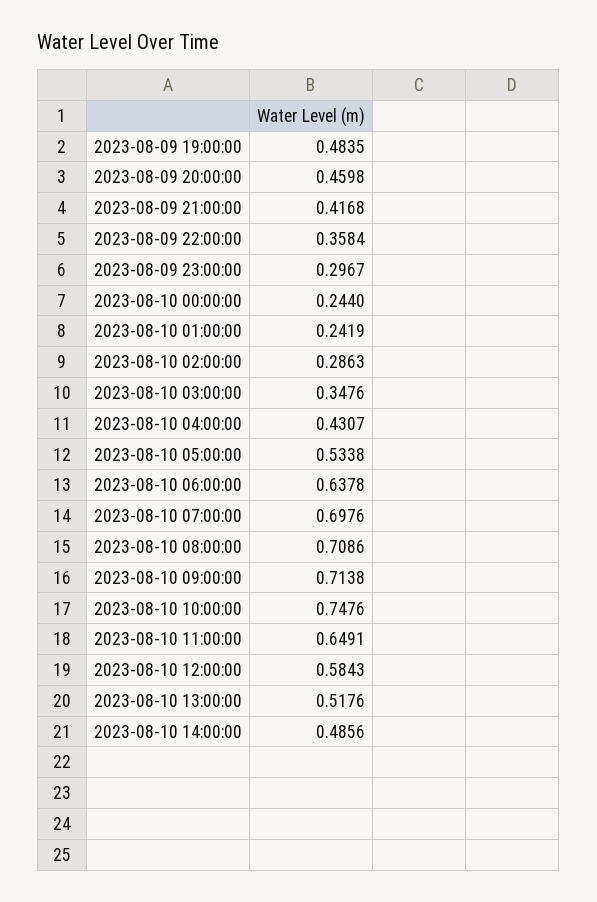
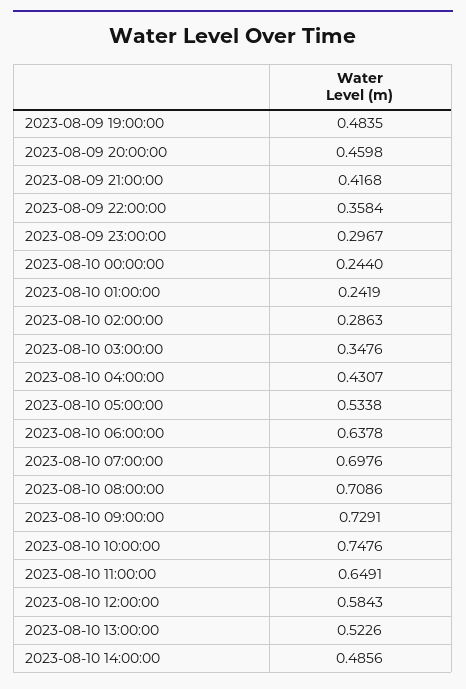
2023-08-10 09:00:00: 0.7138 -> 0.7291
2023-08-10 13:00:00: 0.5176 -> 0.5226

